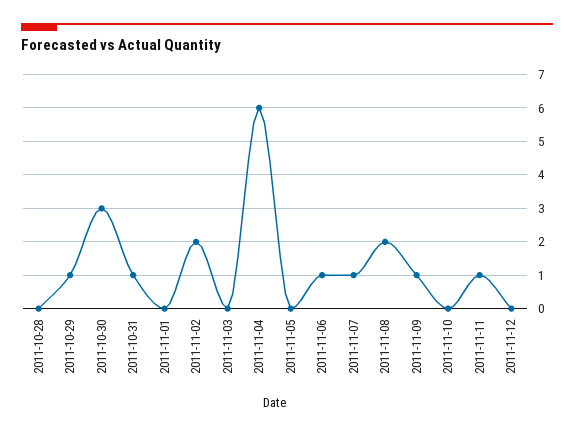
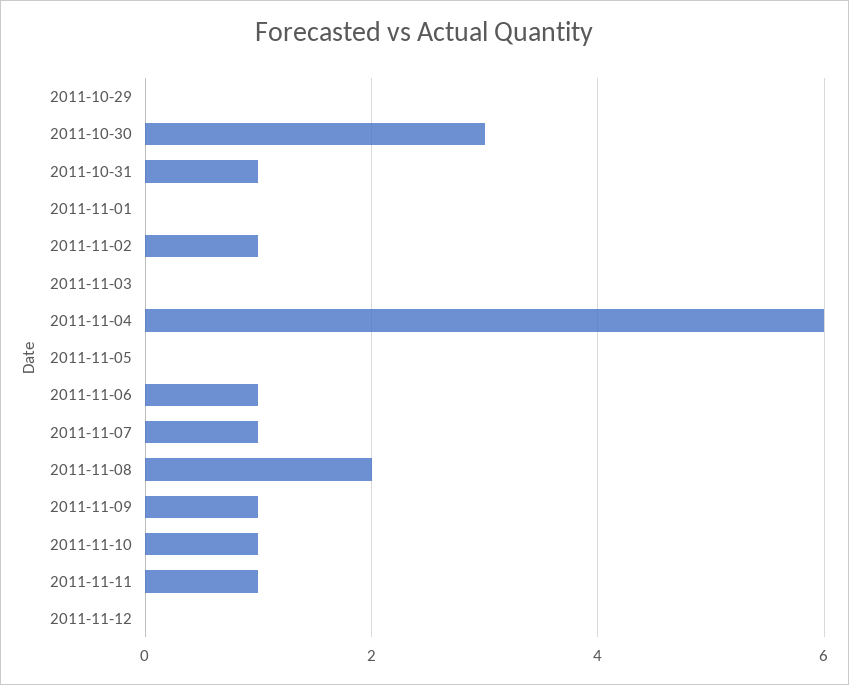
2011-10-28: 0 -> none
2011-10-29: 1 -> 0
2011-11-02: 2 -> 1
2011-11-10: 0 -> 1

